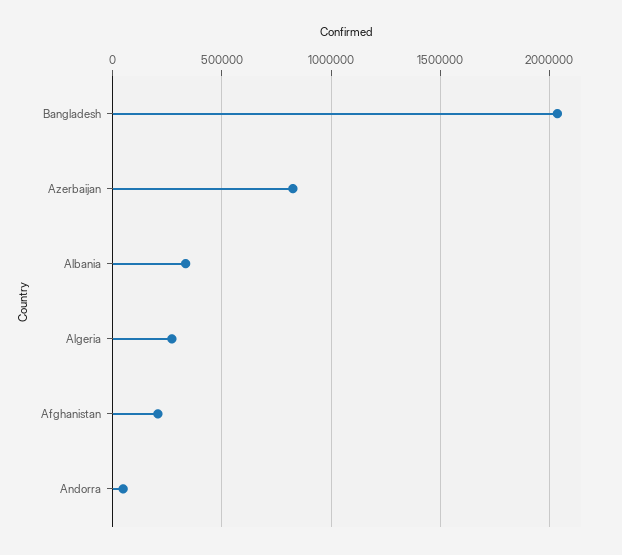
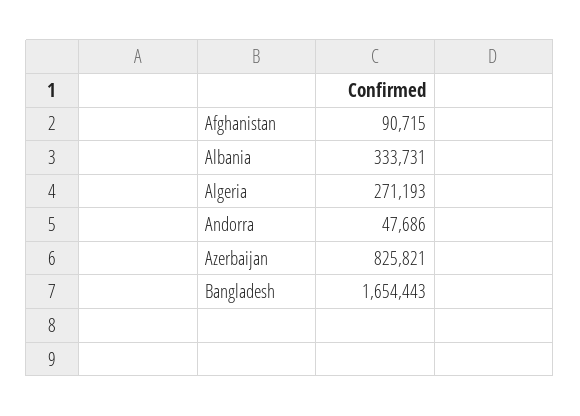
Bangladesh: 2050000 -> 1654443
Afghanistan: 200000 -> 90715

